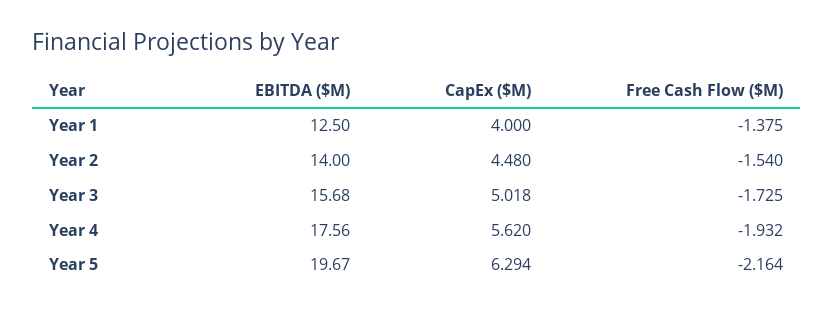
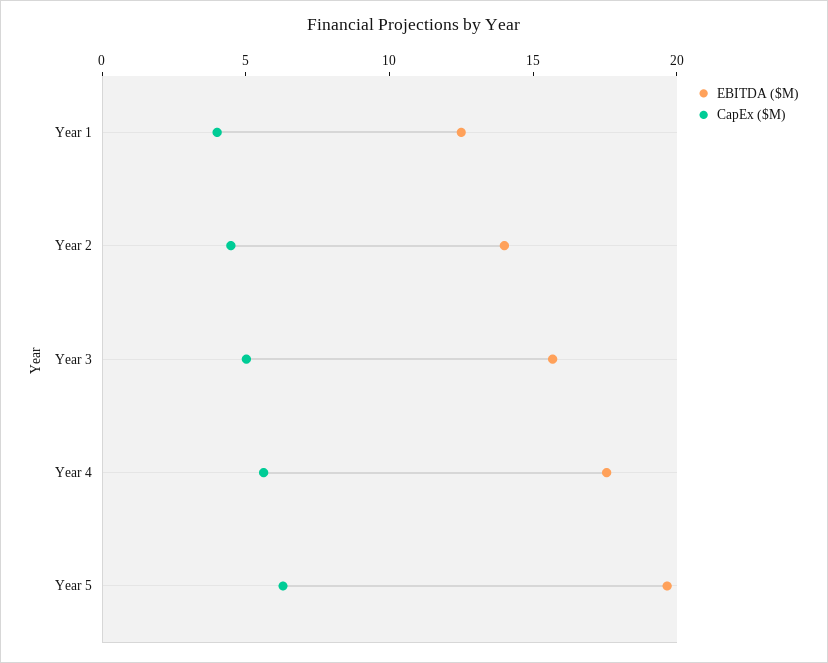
Free Cash Flow ($M), Year 1: -1.375 -> none
Free Cash Flow ($M), Year 2: -1.54 -> none
Free Cash Flow ($M), Year 3: -1.725 -> none
Free Cash Flow ($M), Year 4: -1.932 -> none
Free Cash Flow ($M), Year 5: -2.164 -> none

